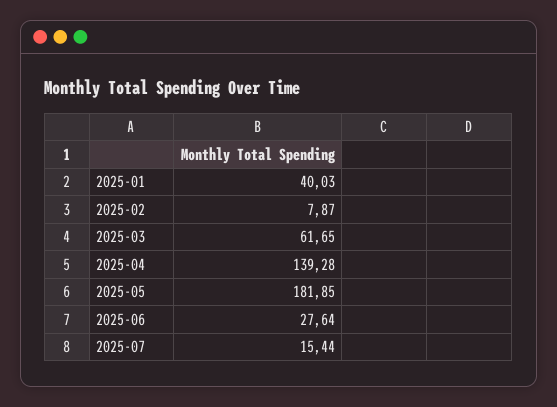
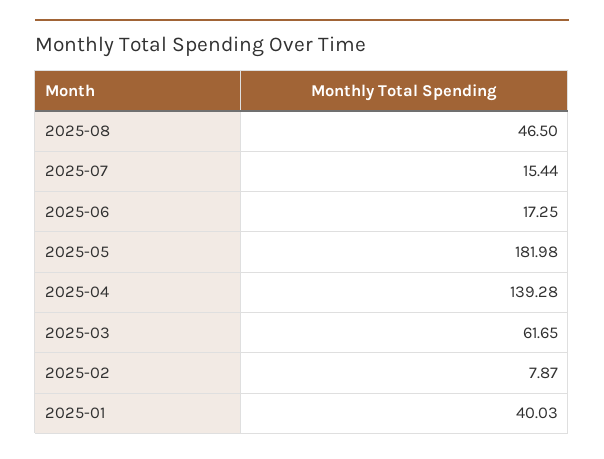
2025-05: 181.85 -> 181.98
2025-06: 27.64 -> 17.25
2025-08: none -> 46.5

